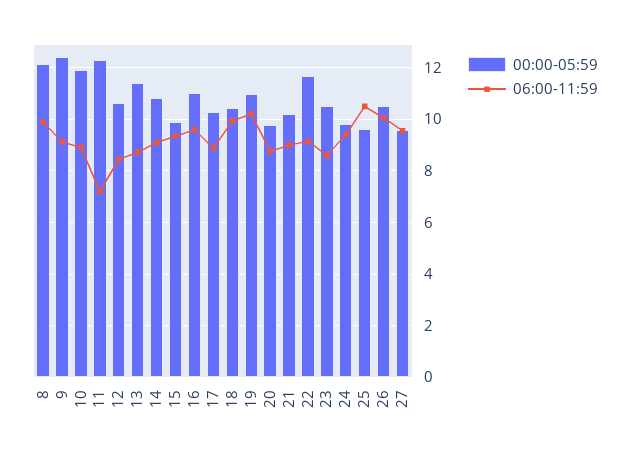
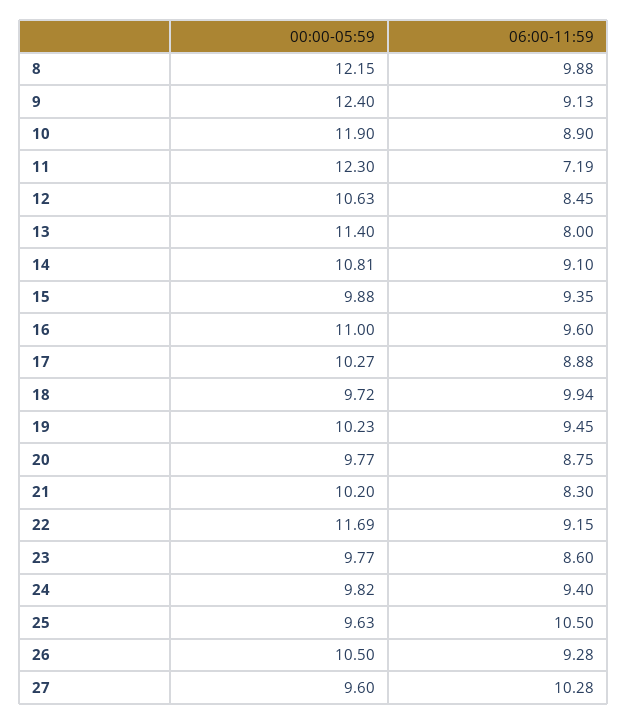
06:00-11:59, 13: 8.75 -> 8
00:00-05:59, 18: 10.5 -> 9.72
00:00-05:59, 19: 11 -> 10.23
06:00-11:59, 19: 10.25 -> 9.45
06:00-11:59, 21: 9 -> 8.3
00:00-05:59, 23: 10.5 -> 9.77
06:00-11:59, 26: 10 -> 9.28
06:00-11:59, 27: 9.5 -> 10.28

